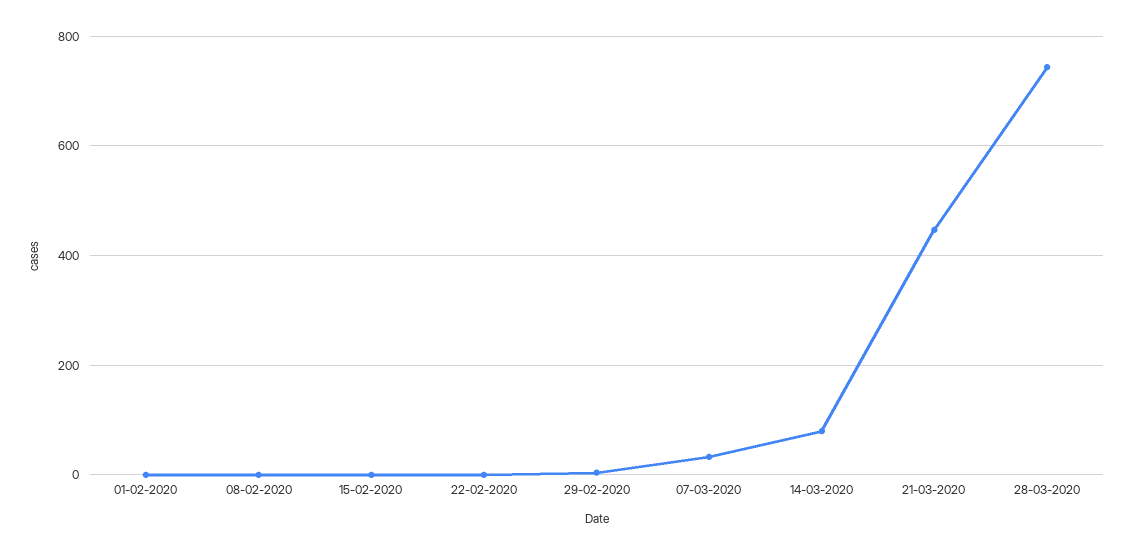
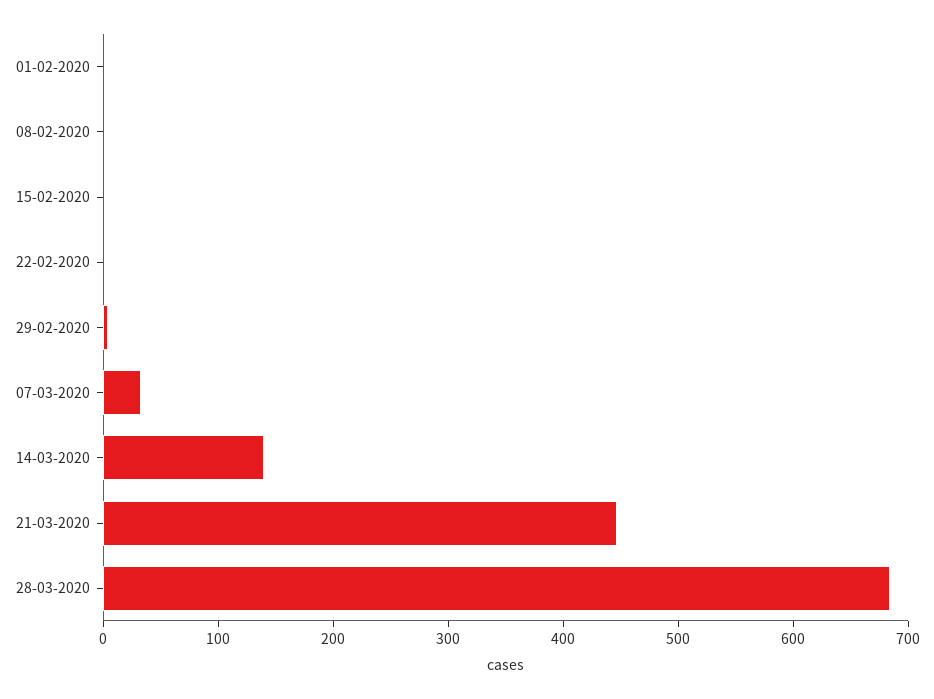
14-03-2020: 80 -> 140
28-03-2020: 740 -> 680

